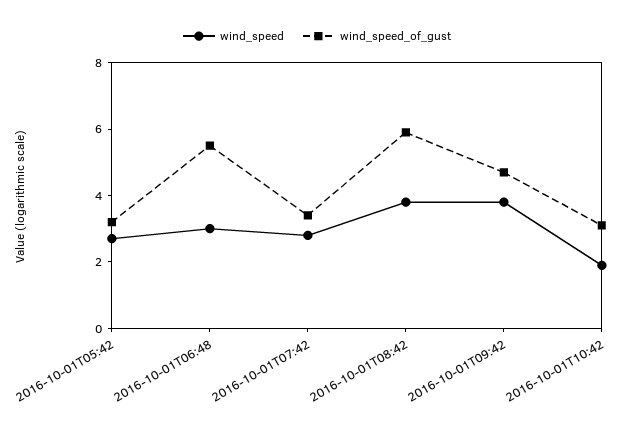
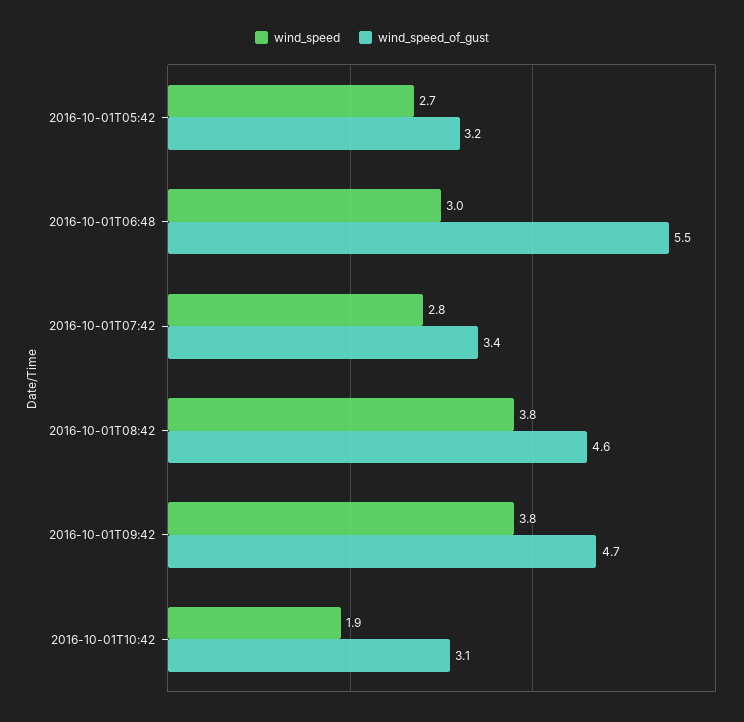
wind_speed_of_gust, 2016-10-01T08:42: 6 -> 4.6

